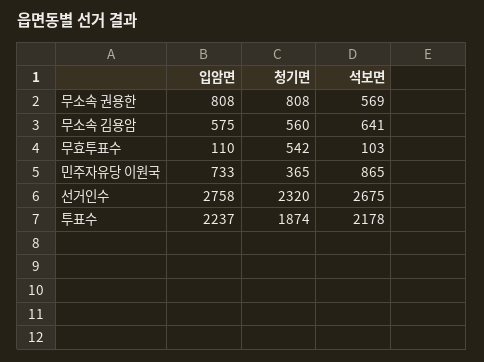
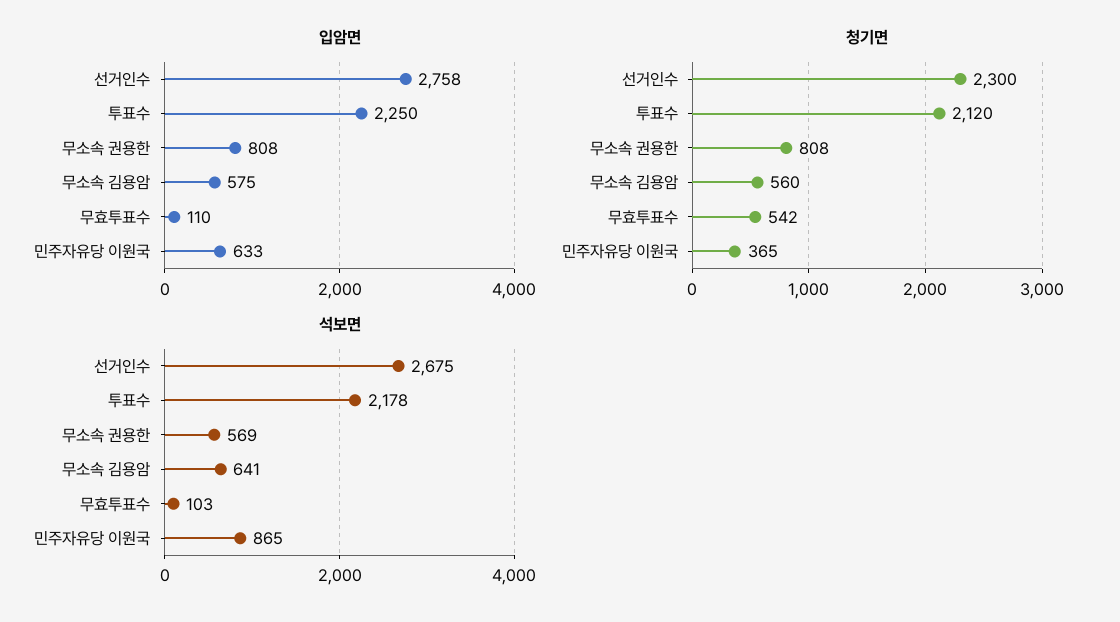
입암면, 민주자유당 이원국: 733 -> 633
청기면, 선거인수: 2320 -> 2300
입암면, 투표수: 2237 -> 2250
청기면, 투표수: 1874 -> 2120

